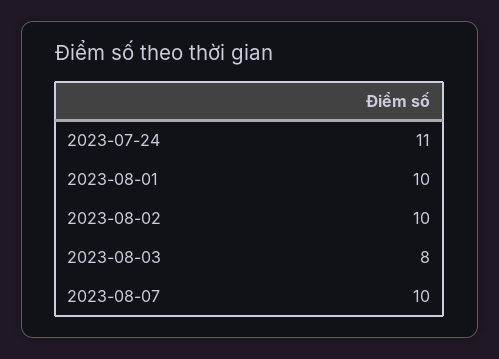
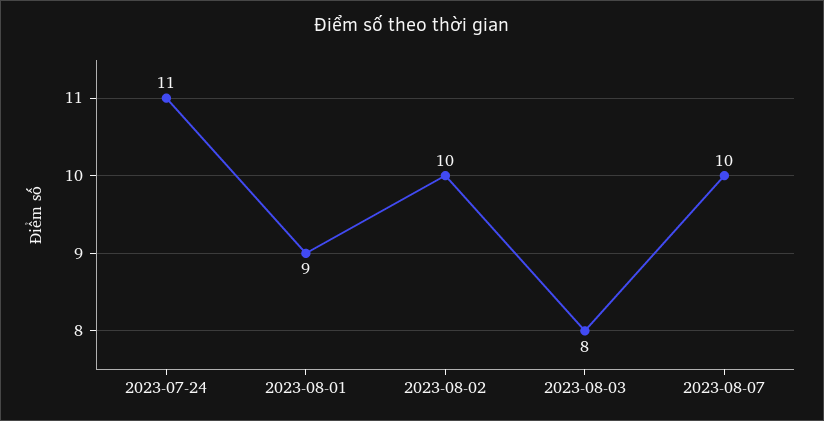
2023-08-01: 10 -> 9

